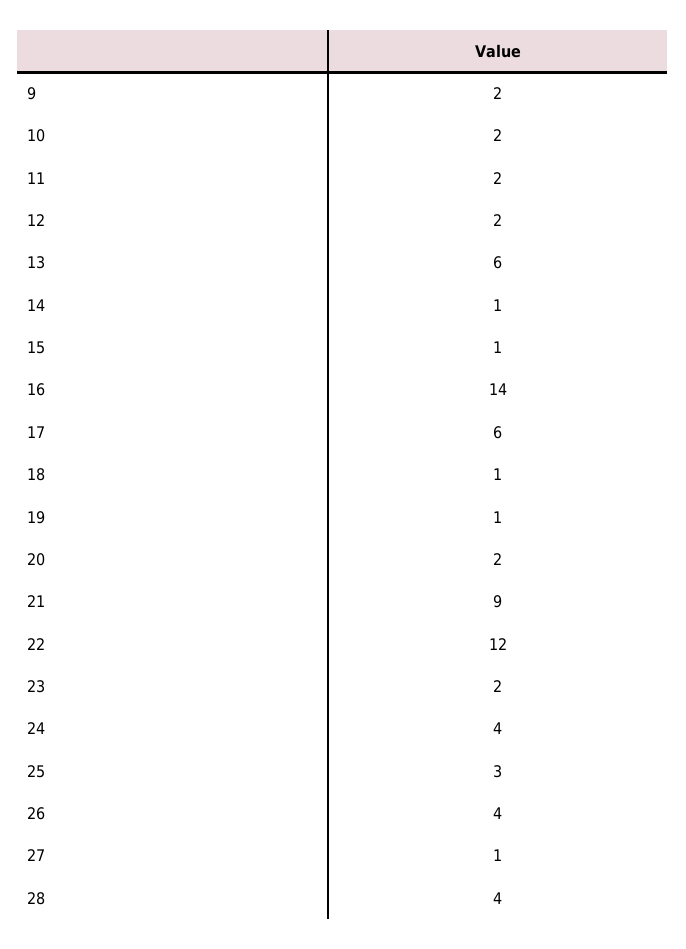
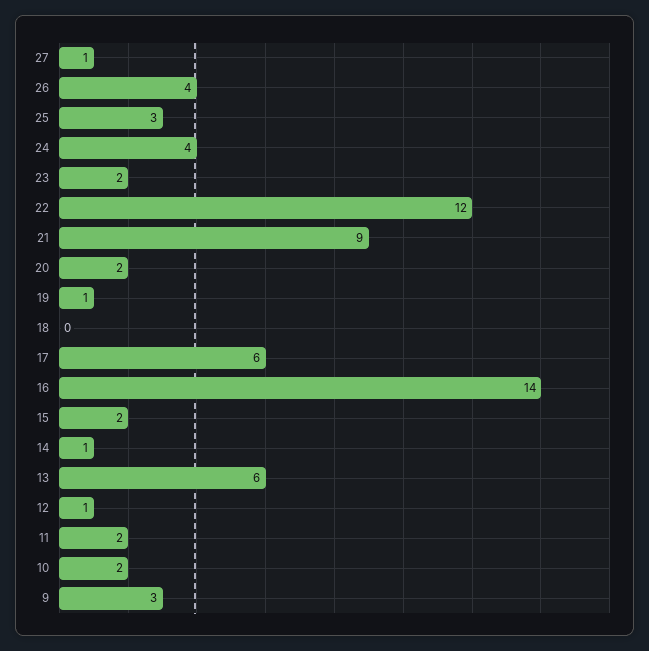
9: 2 -> 3
12: 2 -> 1
15: 1 -> 2
18: 1 -> 0
28: 4 -> none

